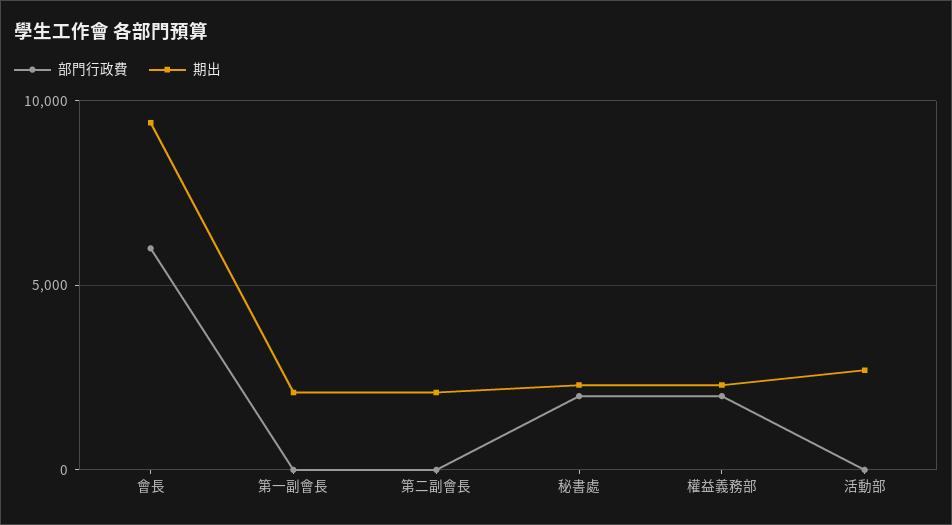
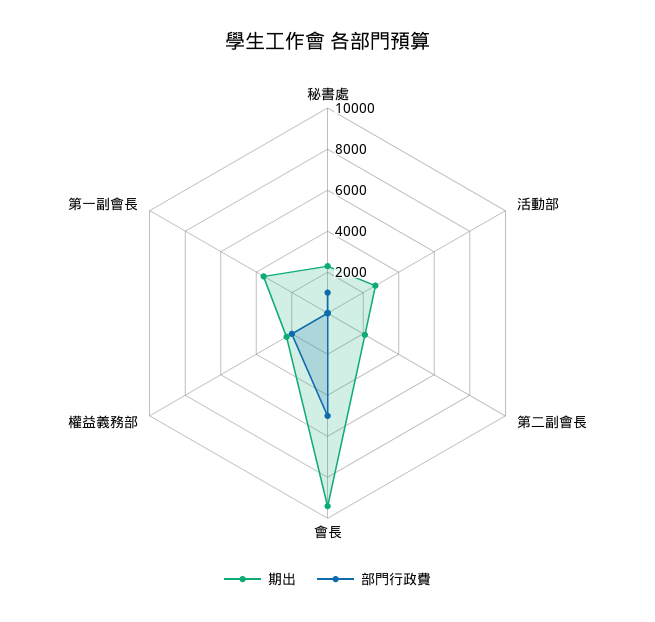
部門行政費, 會長: 6000 -> 5000
期出, 第一副會長: 2000 -> 3500
部門行政費, 秘書處: 2000 -> 1000

